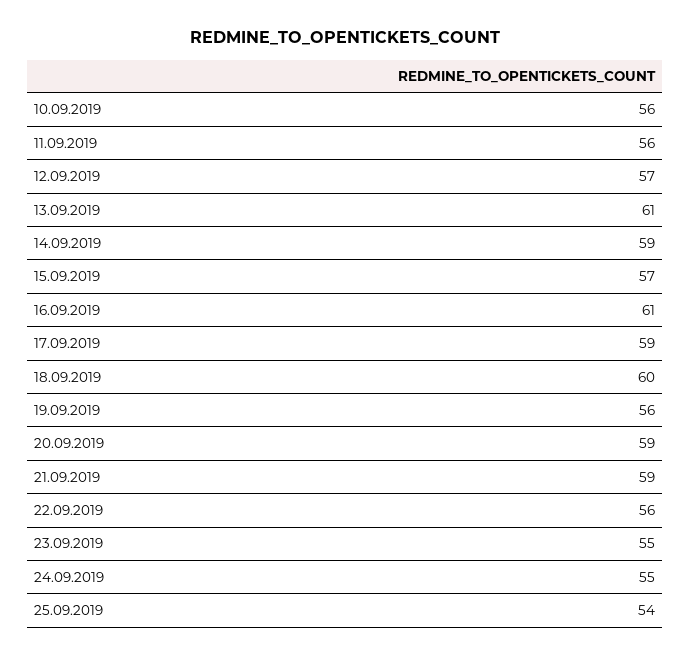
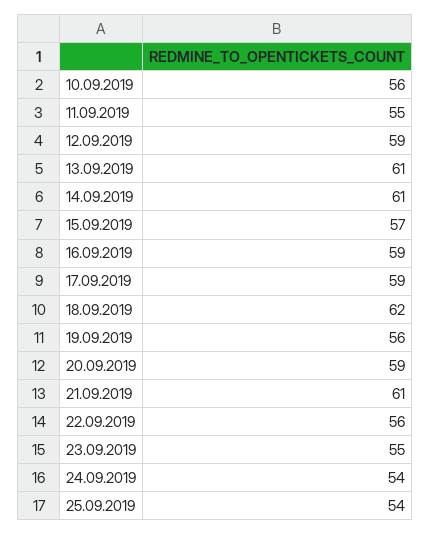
11.09.2019: 56 -> 55
12.09.2019: 57 -> 59
14.09.2019: 59 -> 61
16.09.2019: 61 -> 59
18.09.2019: 60 -> 62
21.09.2019: 59 -> 61
24.09.2019: 55 -> 54

